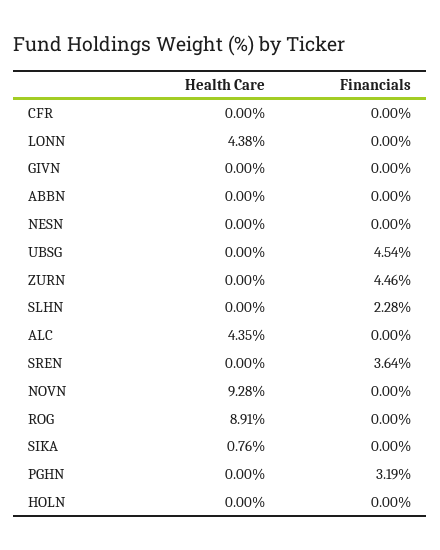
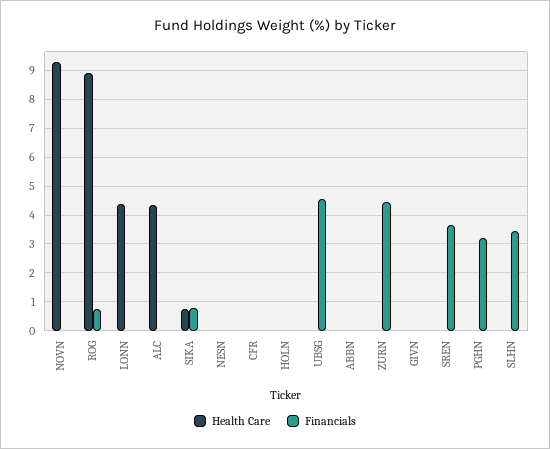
Financials, SLHN: 2.28 -> 3.5
Financials, ROG: 0 -> 0.75
Financials, SIKA: 0 -> 0.75

